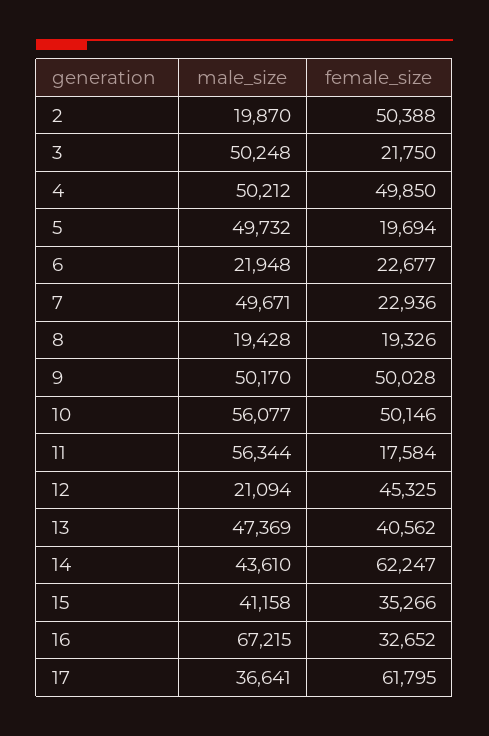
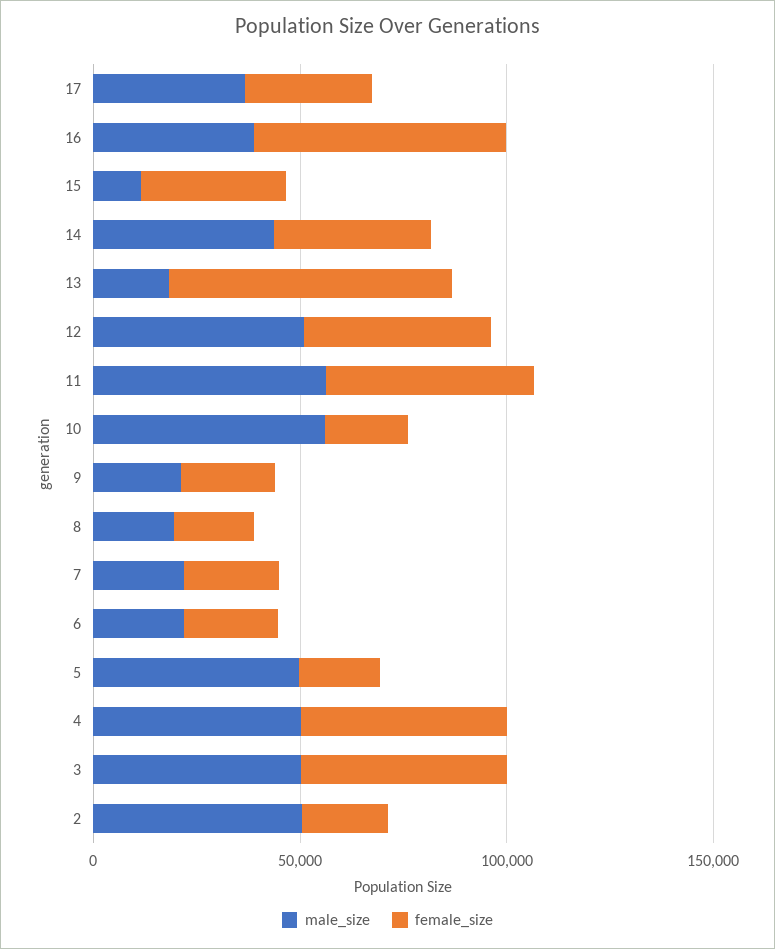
male_size, 2: 19870 -> 50000
female_size, 2: 50388 -> 20000
female_size, 3: 21750 -> 50000
male_size, 7: 49671 -> 20000
male_size, 9: 50170 -> 20000
female_size, 9: 50028 -> 20000
female_size, 10: 50146 -> 20000
female_size, 11: 17584 -> 50000
male_size, 12: 21094 -> 50000
male_size, 13: 47369 -> 20000
female_size, 13: 40562 -> 70000
female_size, 14: 62247 -> 40000
male_size, 15: 41158 -> 10000
male_size, 16: 67215 -> 40000
female_size, 16: 32652 -> 60000
female_size, 17: 61795 -> 30000

